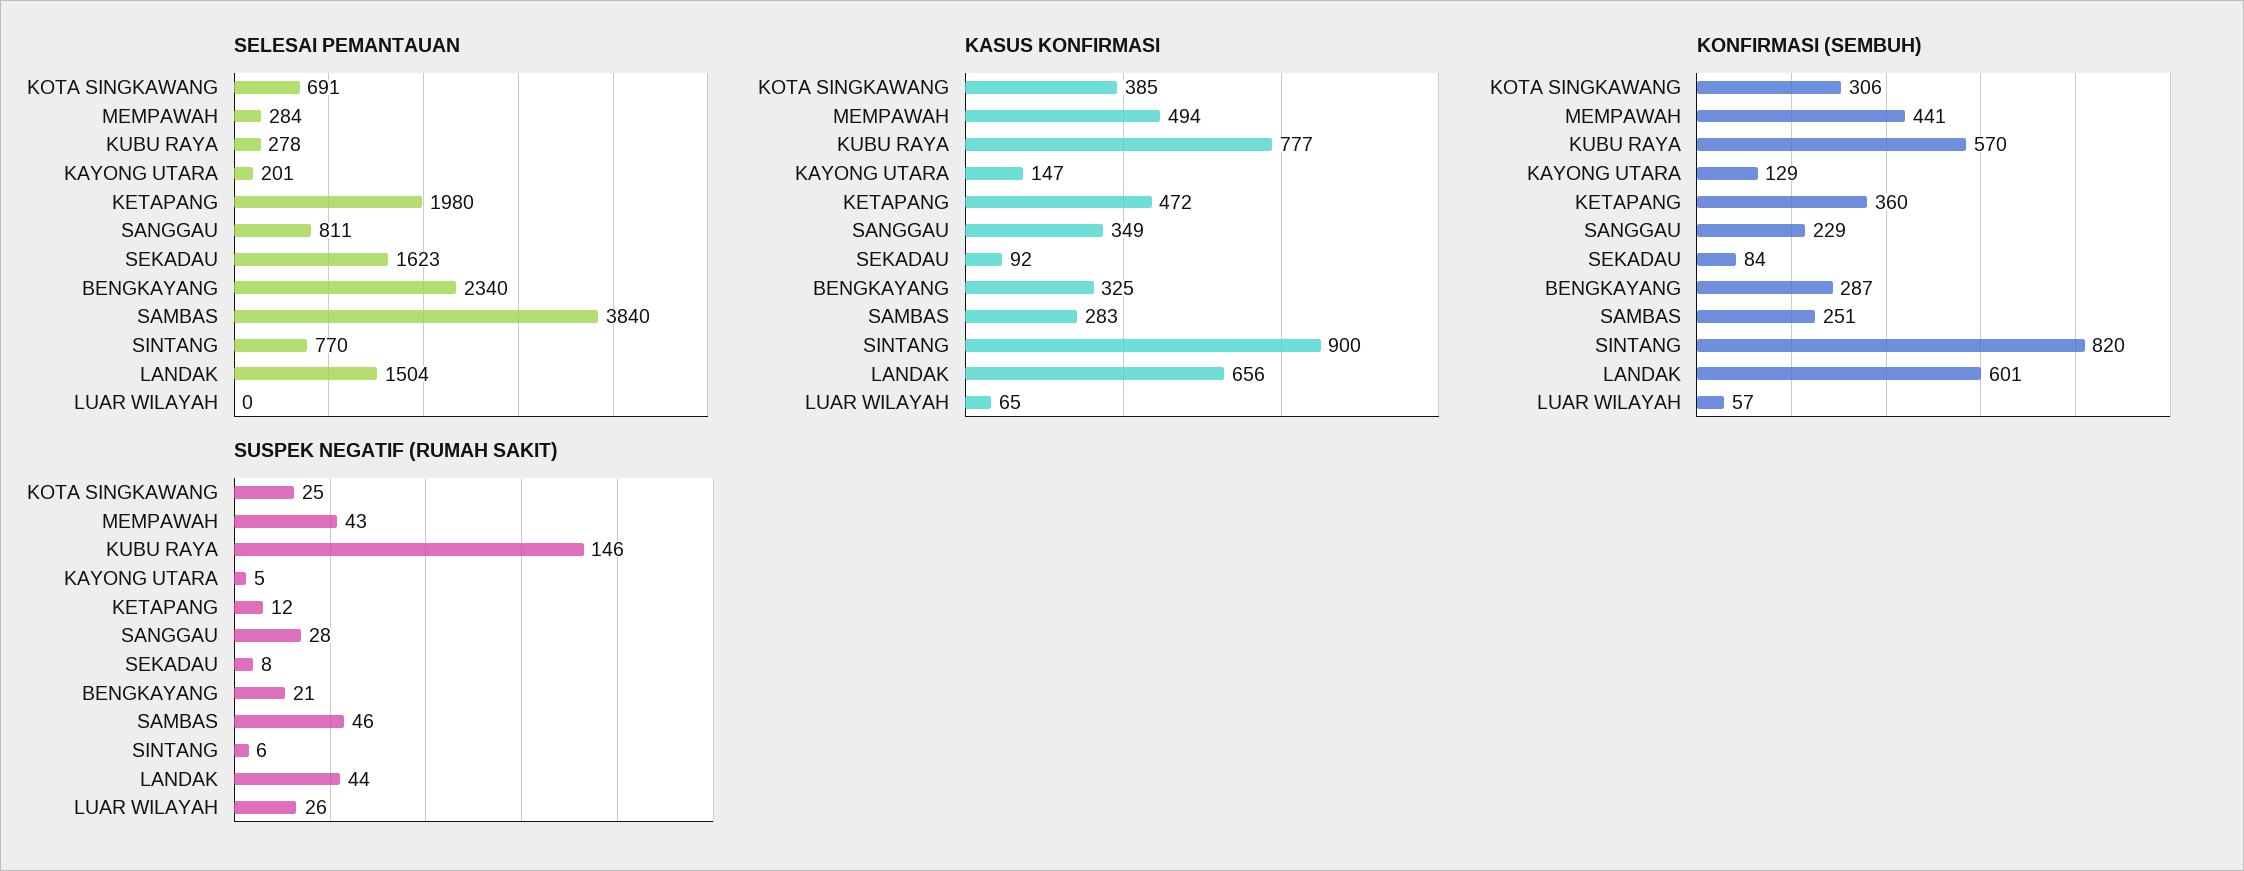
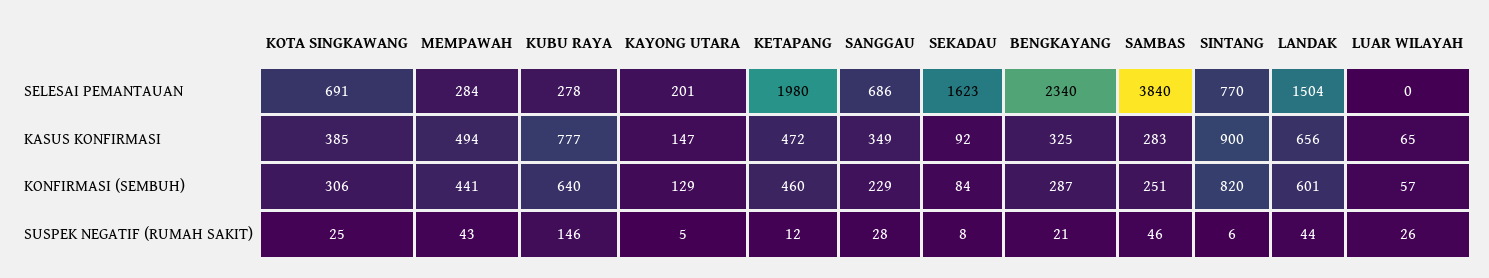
SELESAI PEMANTAUAN, SANGGAU: 811 -> 686
KONFIRMASI (SEMBUH), KUBU RAYA: 570 -> 640
KONFIRMASI (SEMBUH), KETAPANG: 360 -> 460

